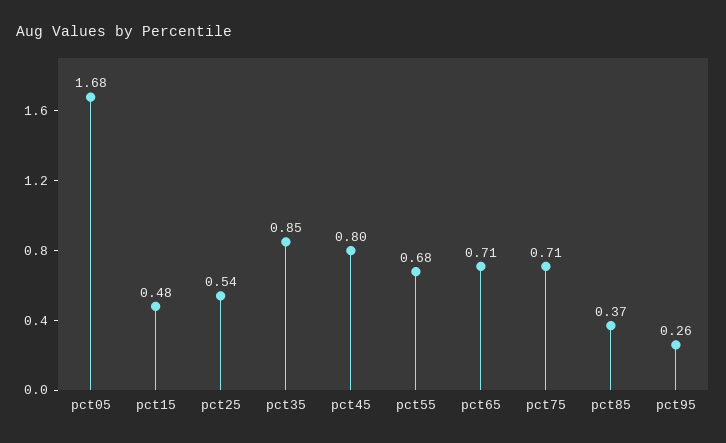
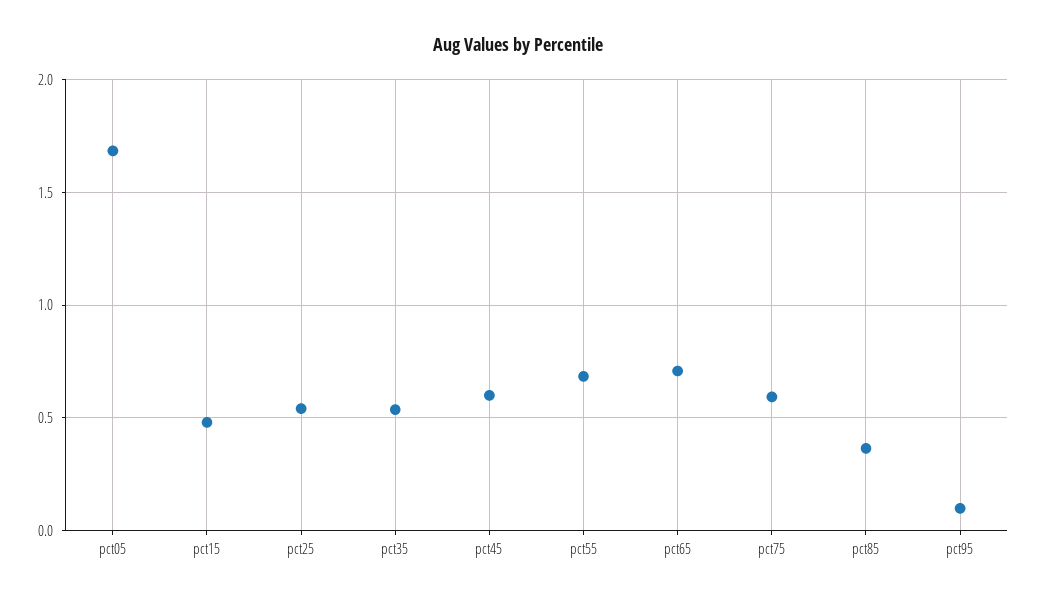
pct35: 0.85 -> 0.55
pct45: 0.8 -> 0.6
pct75: 0.71 -> 0.6
pct95: 0.26 -> 0.1

